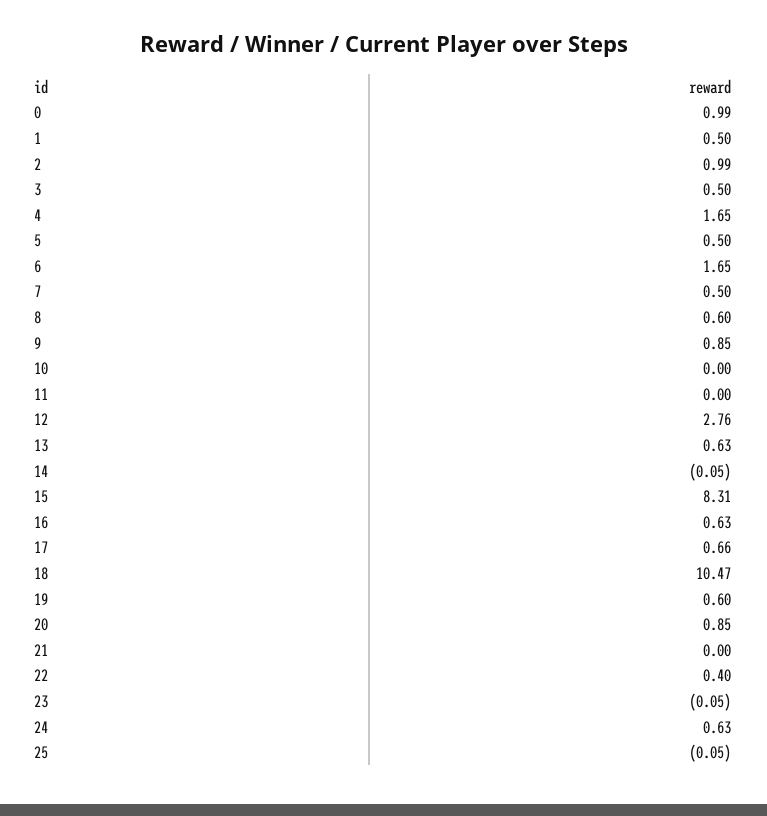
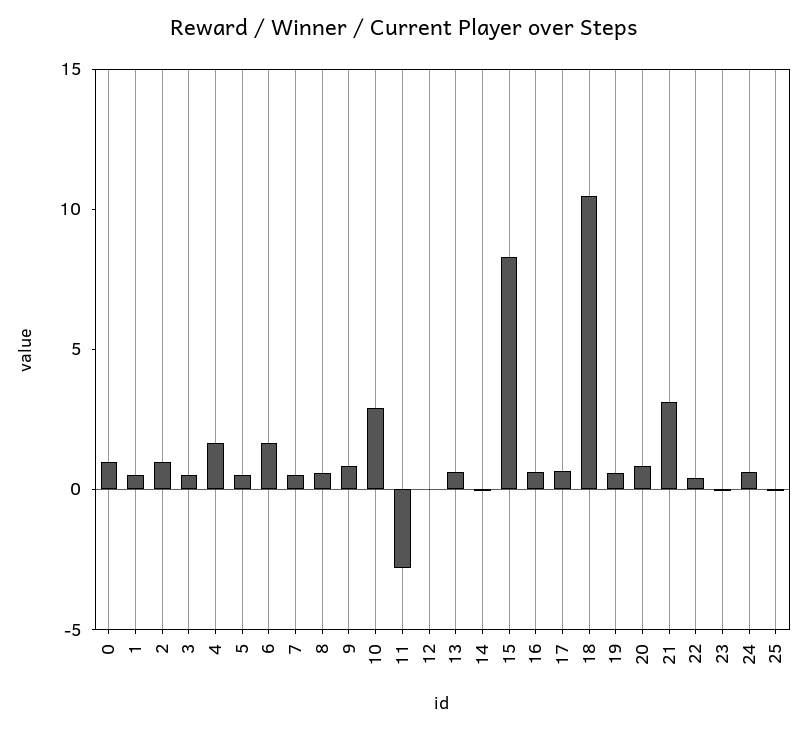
10: 0 -> 3
11: 0 -> -3
12: 2.76 -> 0
21: 0 -> 3

